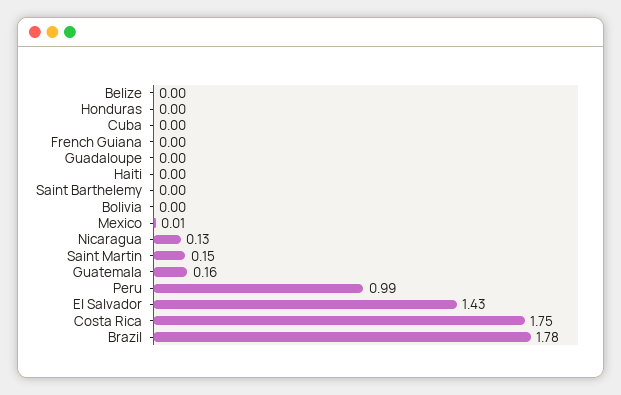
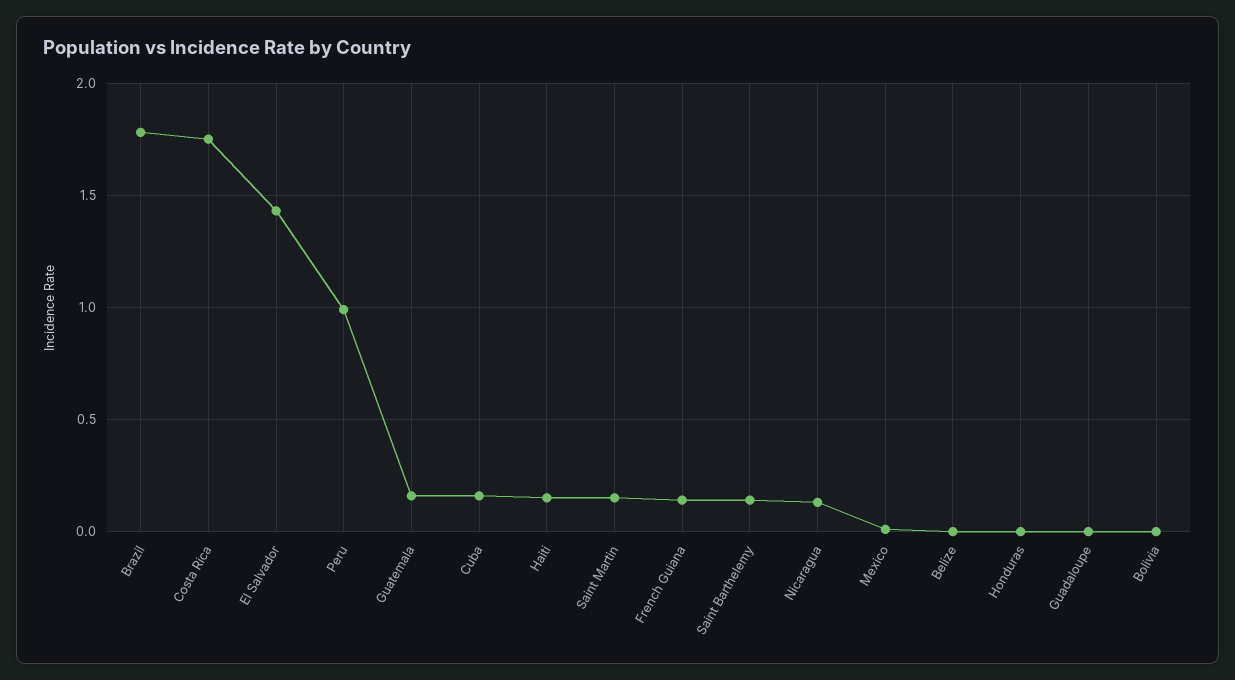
Cuba: 0 -> 0.15
French Guiana: 0 -> 0.15
Haiti: 0 -> 0.15
Saint Barthelemy: 0 -> 0.15

